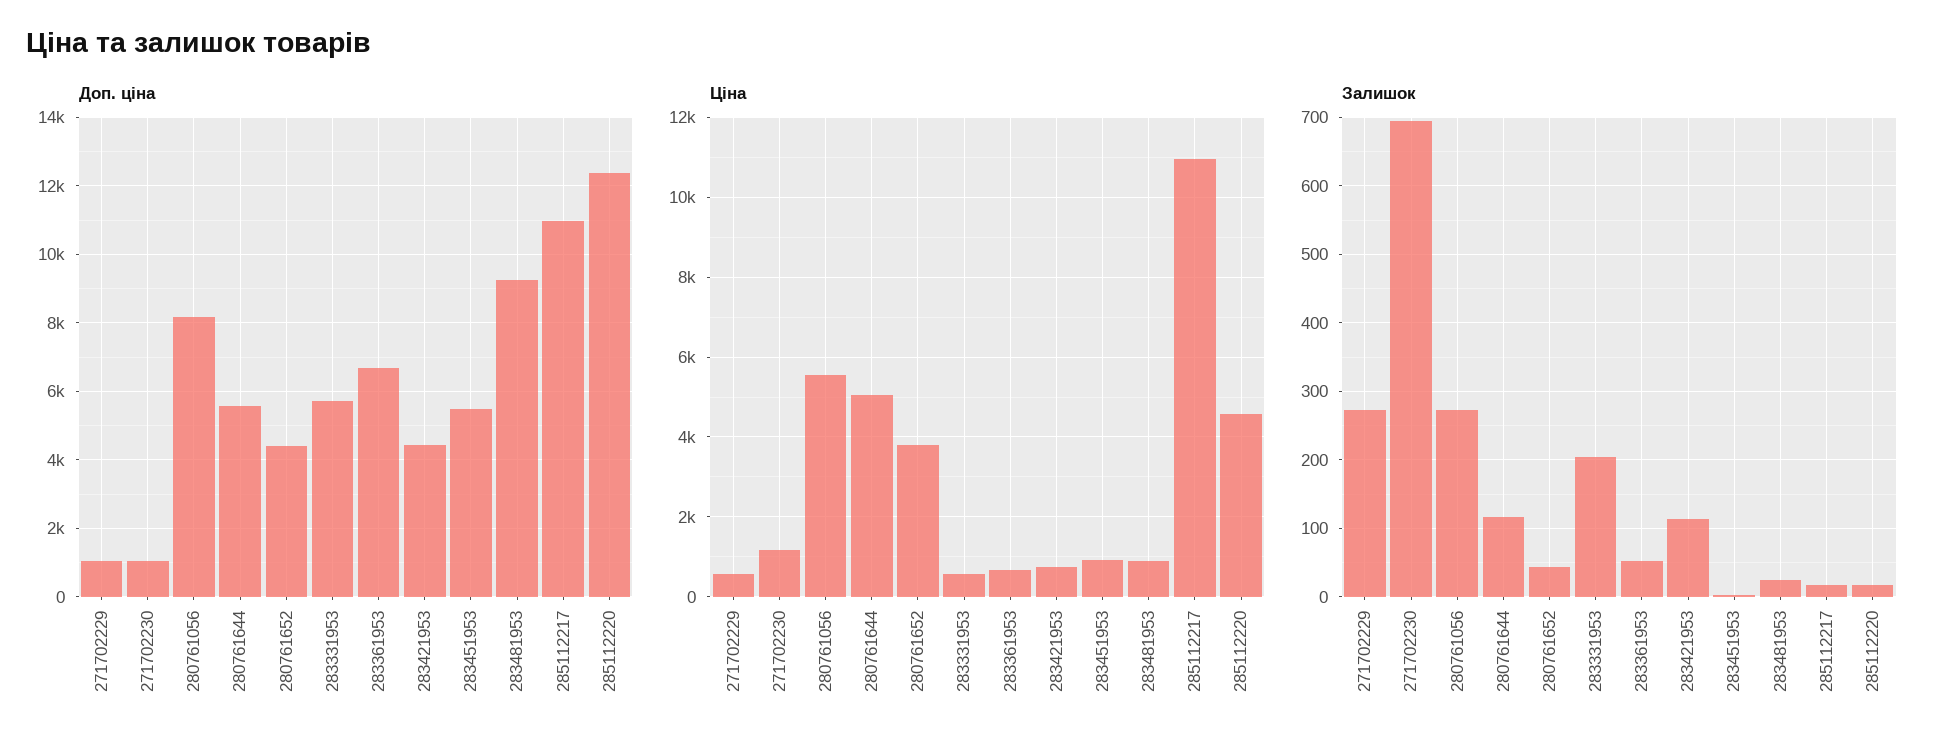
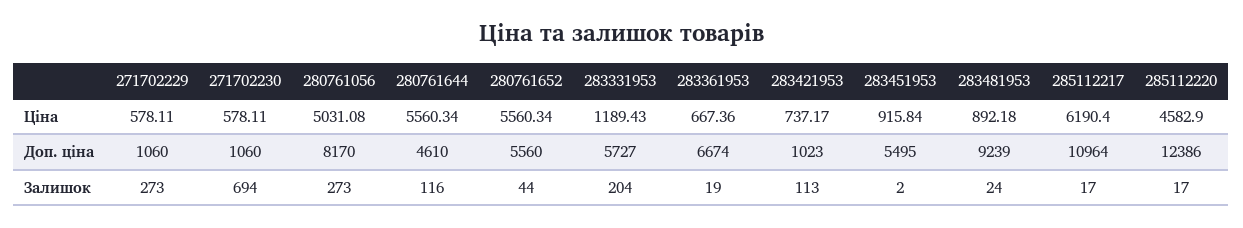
Доп. ціна, 280761644: 5600 -> 4610
Доп. ціна, 280761652: 4400 -> 5560
Доп. ціна, 283421953: 4400 -> 1023
Ціна, 271702230: 1200 -> 578.11
Ціна, 280761056: 5600 -> 5031.08
Ціна, 280761644: 5000 -> 5560.34
Ціна, 280761652: 3800 -> 5560.34
Ціна, 283331953: 600 -> 1189.43
Ціна, 285112217: 11000 -> 6190.4
Залишок, 283361953: 50 -> 19

